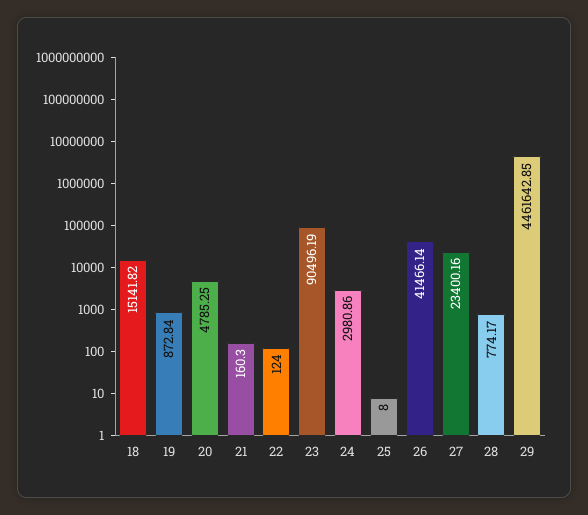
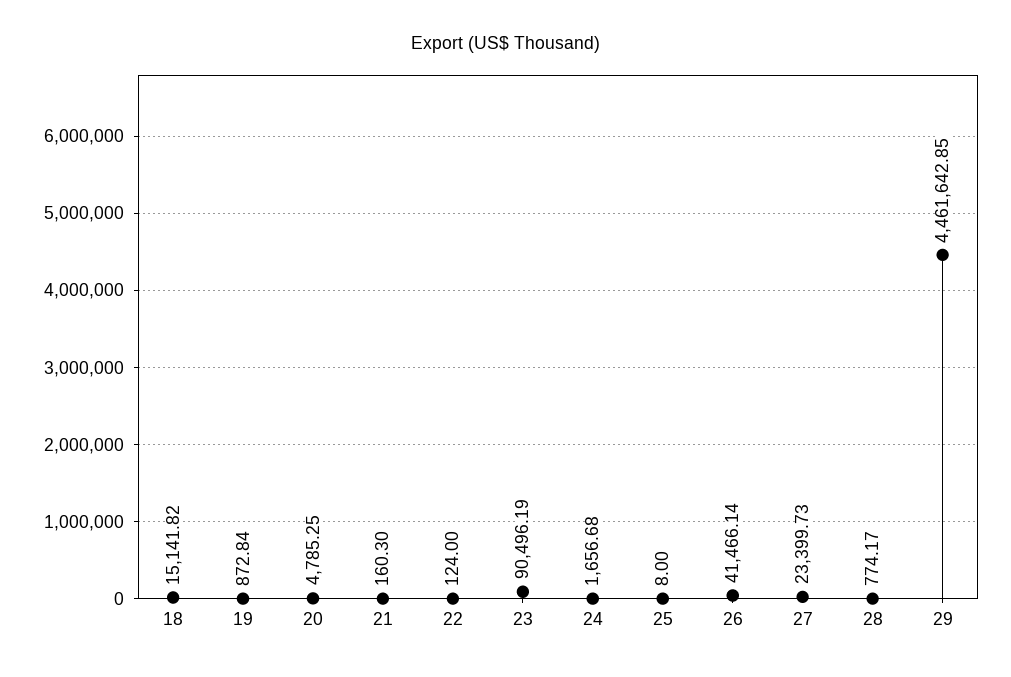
24: 2980.86 -> 1656.68
27: 23400.16 -> 23399.73

